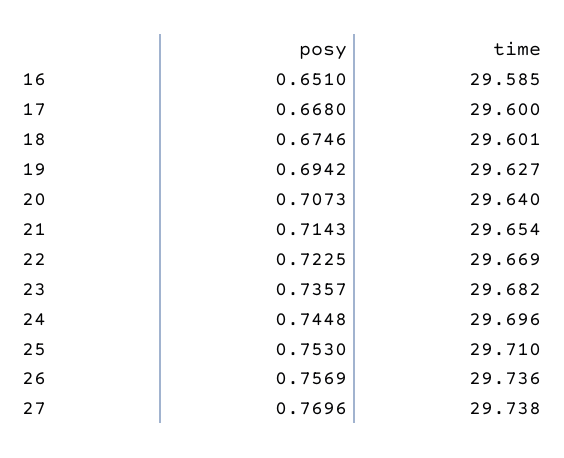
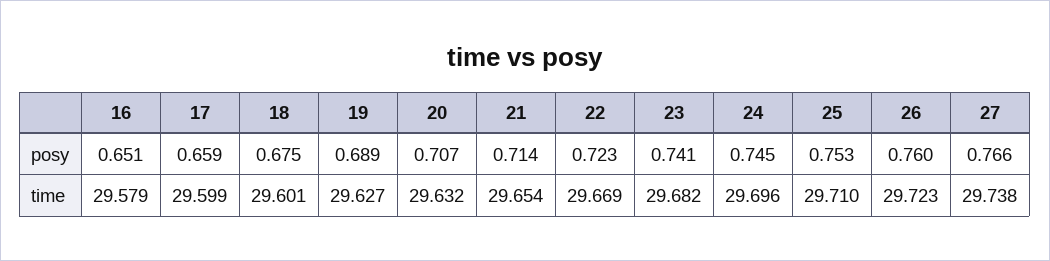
time, 16: 29.585 -> 29.579
posy, 17: 0.668 -> 0.659
time, 17: 29.6 -> 29.599
posy, 19: 0.6942 -> 0.689
time, 20: 29.64 -> 29.632
posy, 23: 0.7357 -> 0.741
posy, 26: 0.7569 -> 0.76
time, 26: 29.736 -> 29.723
posy, 27: 0.7696 -> 0.766

